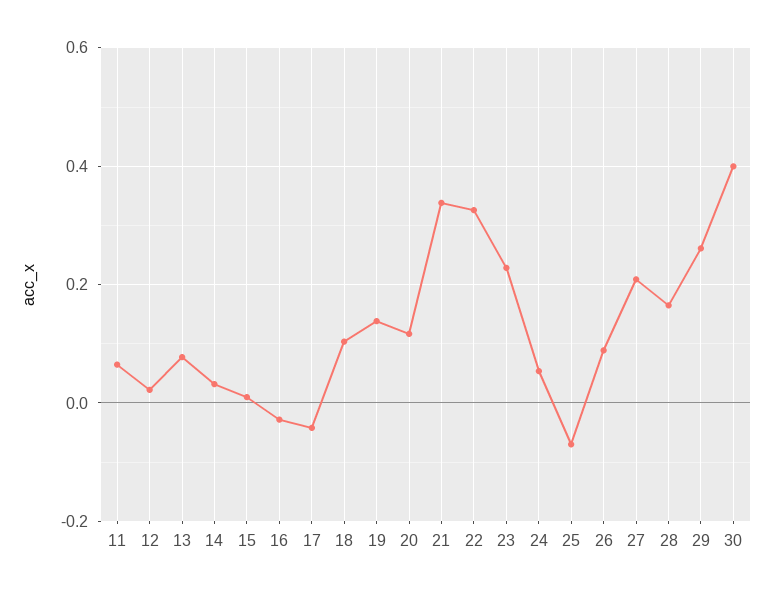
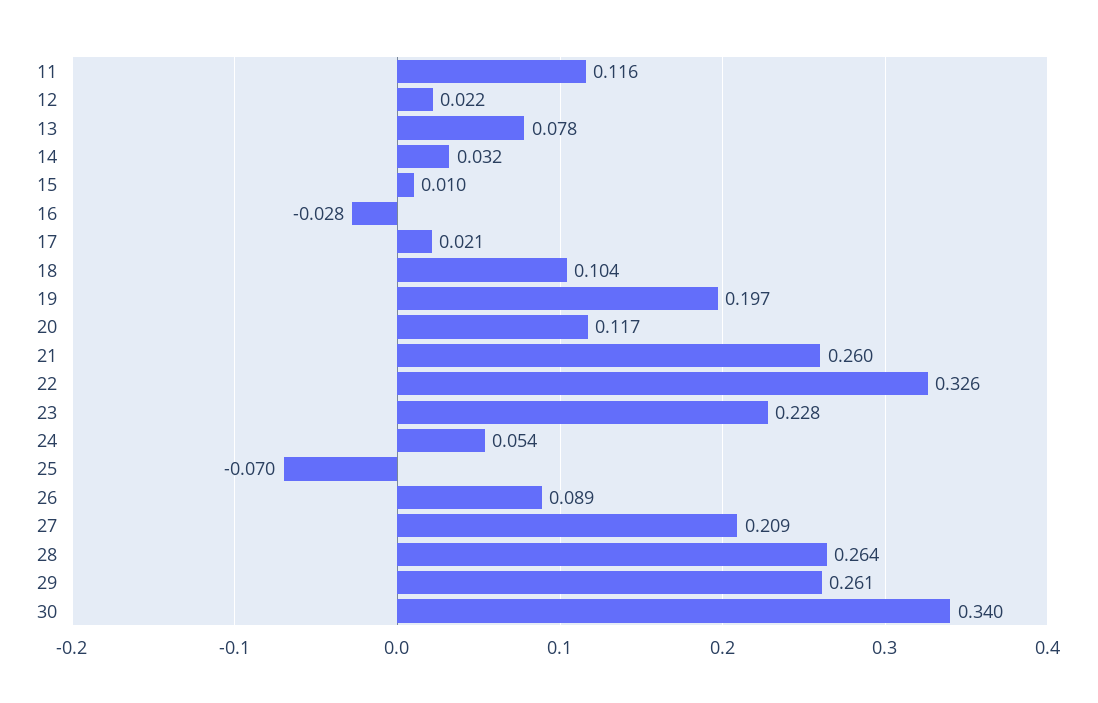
11: 0.06 -> 0.116
17: -0.04 -> 0.021
19: 0.14 -> 0.197
21: 0.34 -> 0.26
28: 0.16 -> 0.264
30: 0.4 -> 0.34

